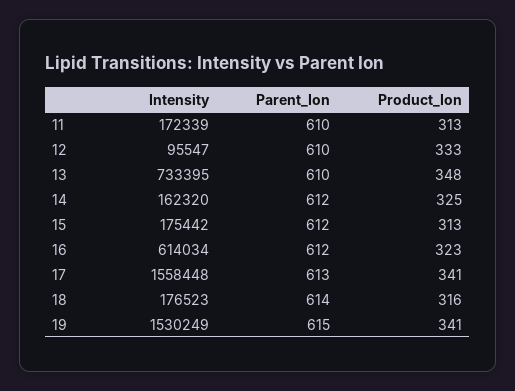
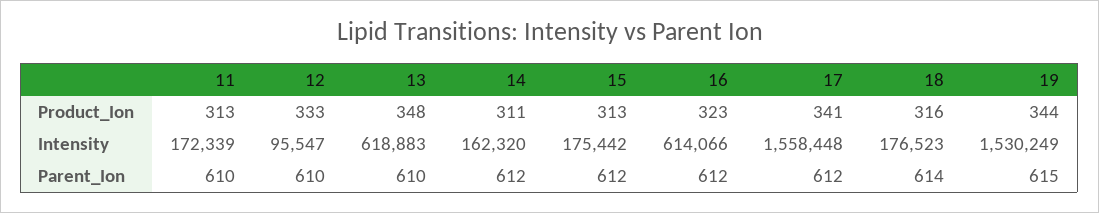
Intensity, 13: 733395 -> 618883
Product_Ion, 14: 325 -> 311
Intensity, 16: 614034 -> 614066
Parent_Ion, 17: 613 -> 612
Product_Ion, 19: 341 -> 344

